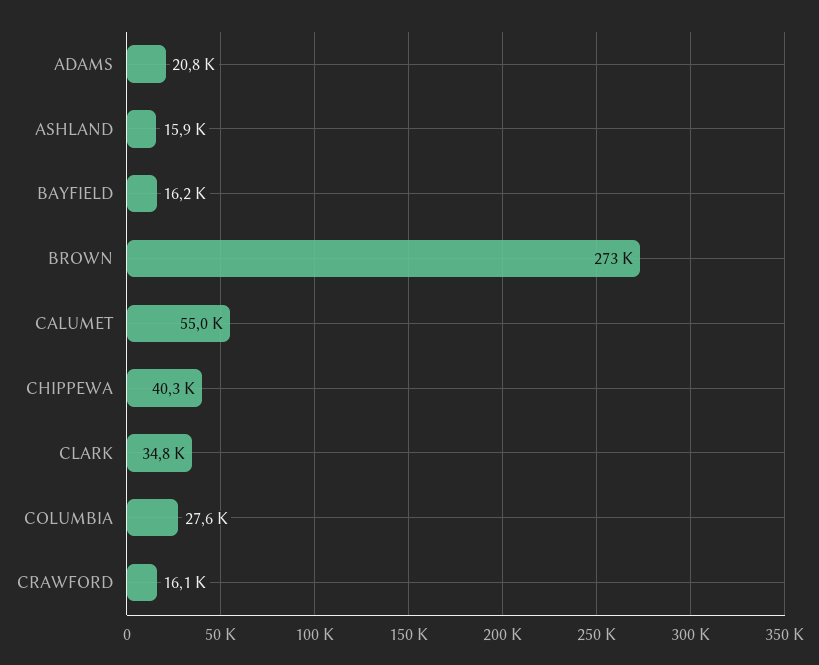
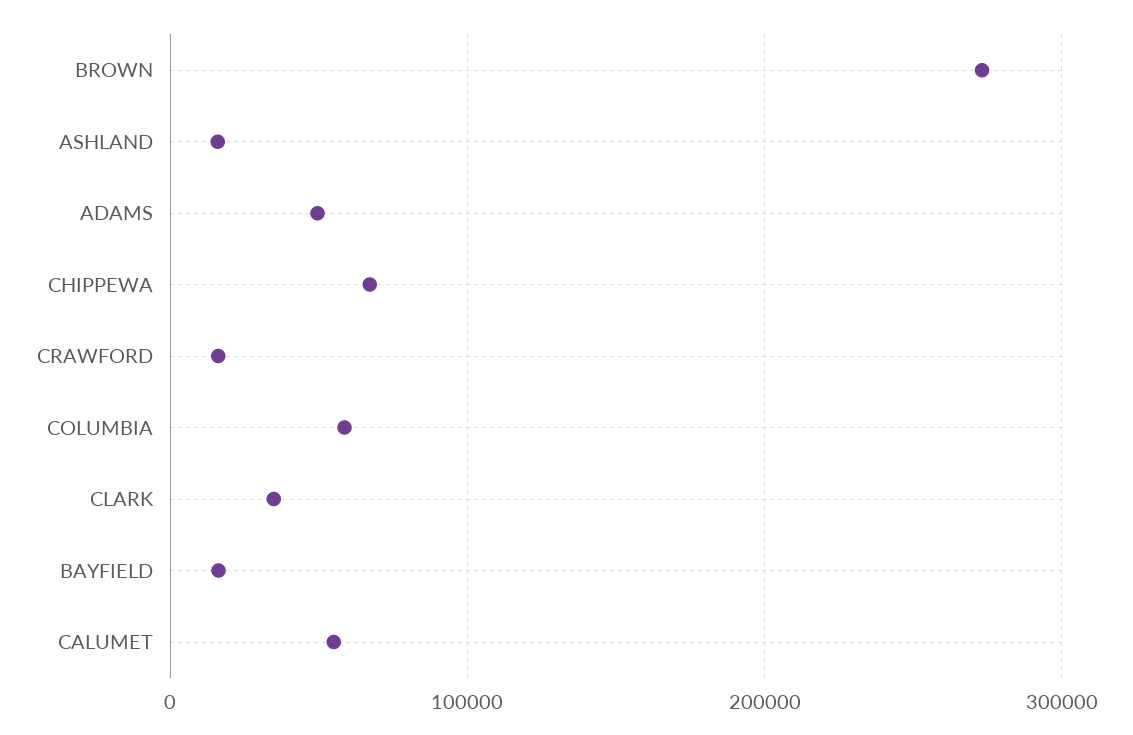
ADAMS: 20800 -> 50000
CHIPPEWA: 40300 -> 70000
COLUMBIA: 27600 -> 60000

